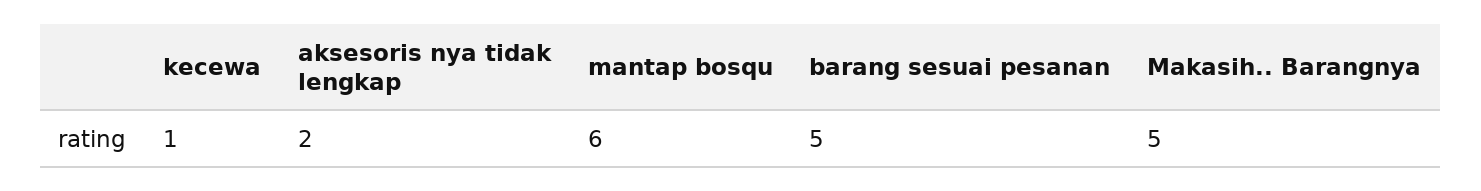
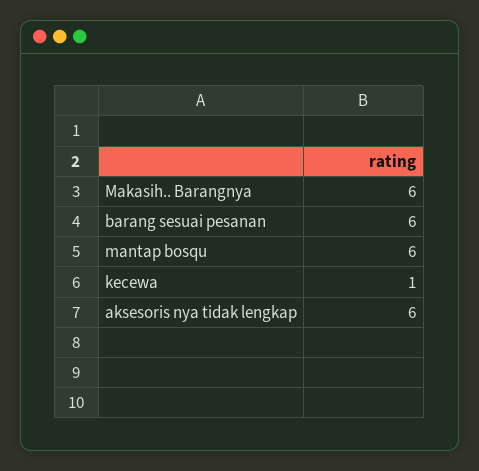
aksesoris nya tidak lengkap: 2 -> 6
barang sesuai pesanan: 5 -> 6
Makasih.. Barangnya: 5 -> 6

